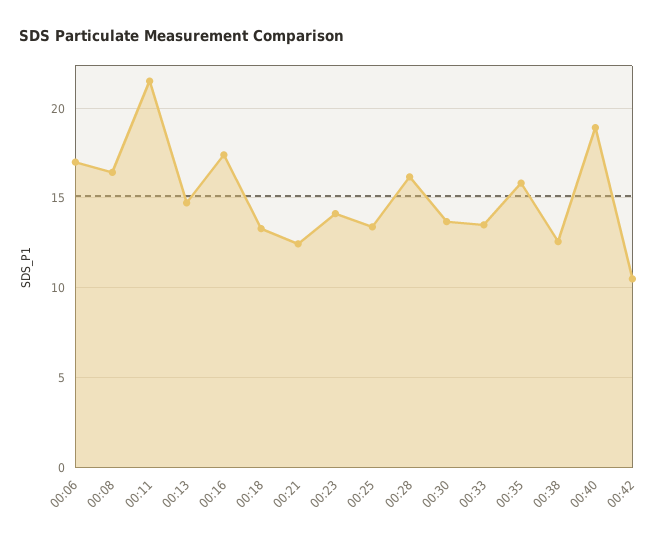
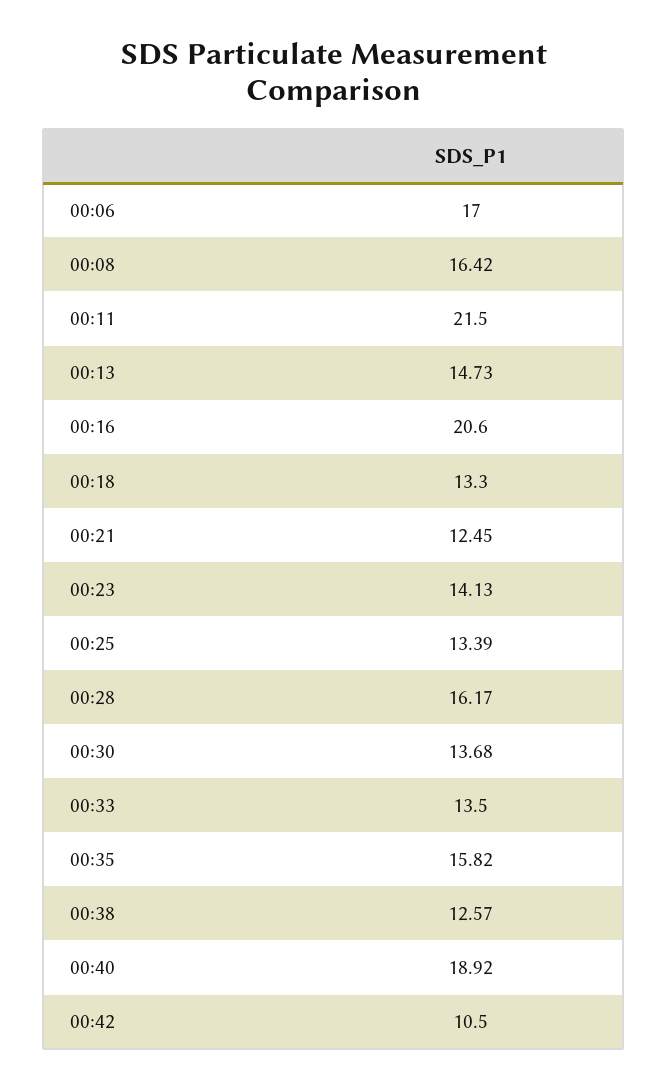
00:16: 17.5 -> 20.6

